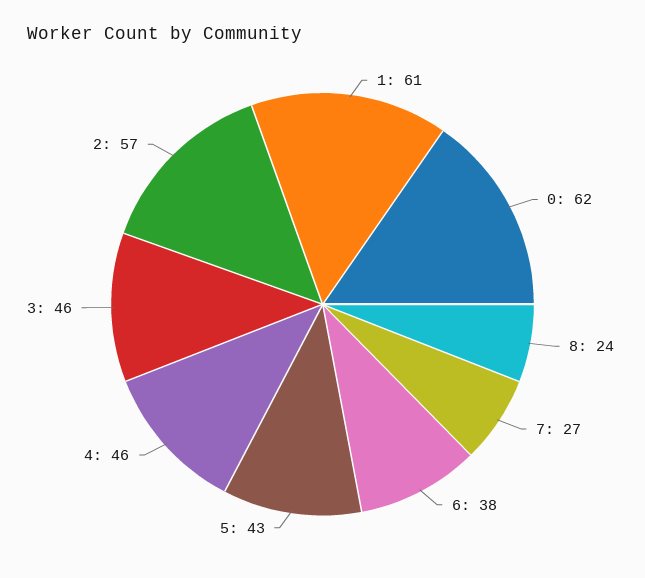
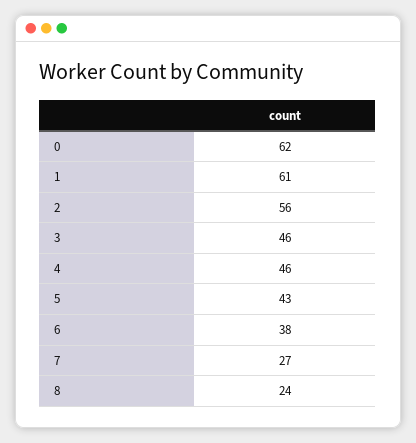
2: 57 -> 56

